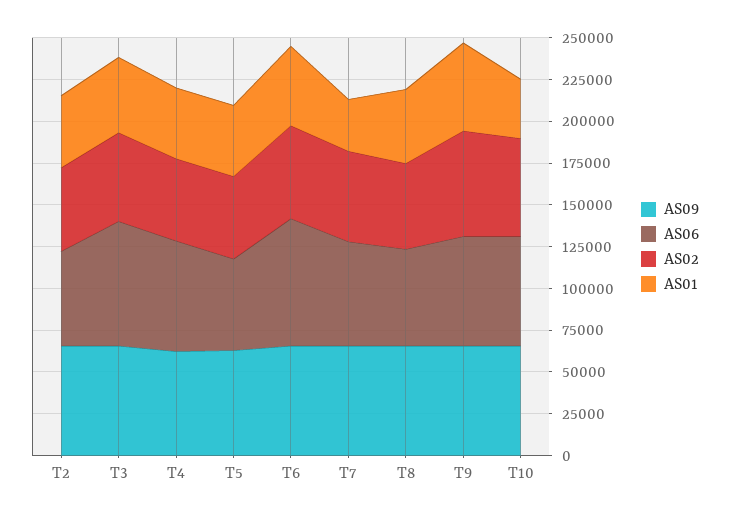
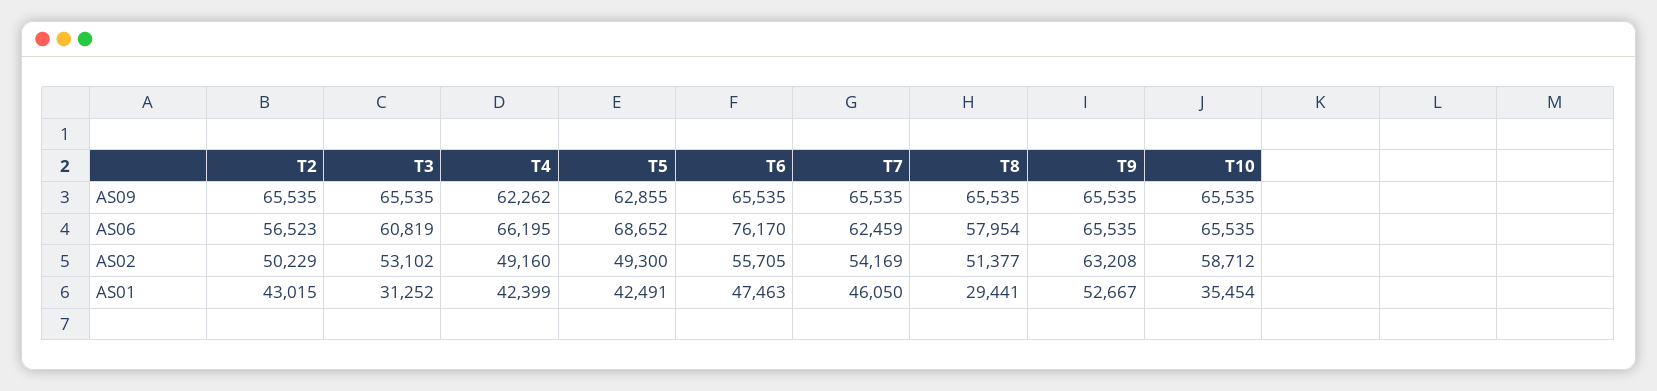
AS06, T3: 75000 -> 60819
AS01, T3: 45000 -> 31252
AS06, T5: 55000 -> 68652
AS01, T7: 30000 -> 46050
AS01, T8: 45000 -> 29441

